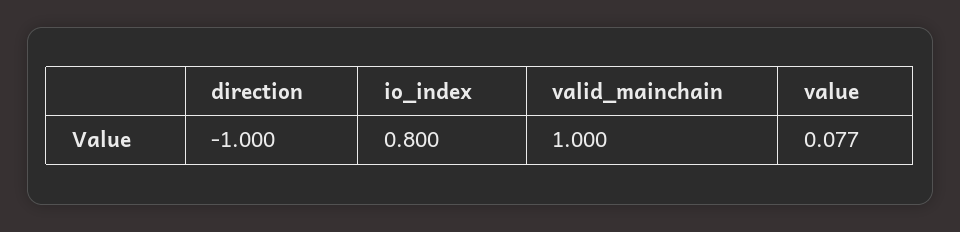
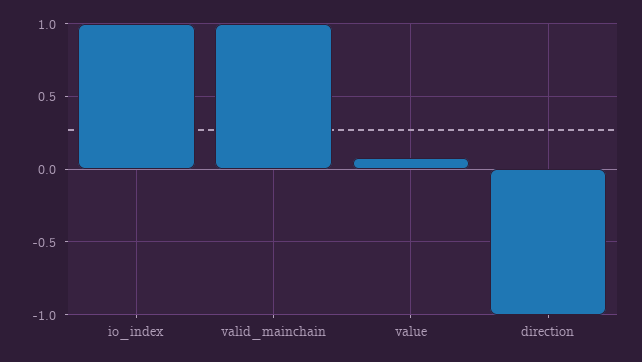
io_index: 0.8 -> 1

